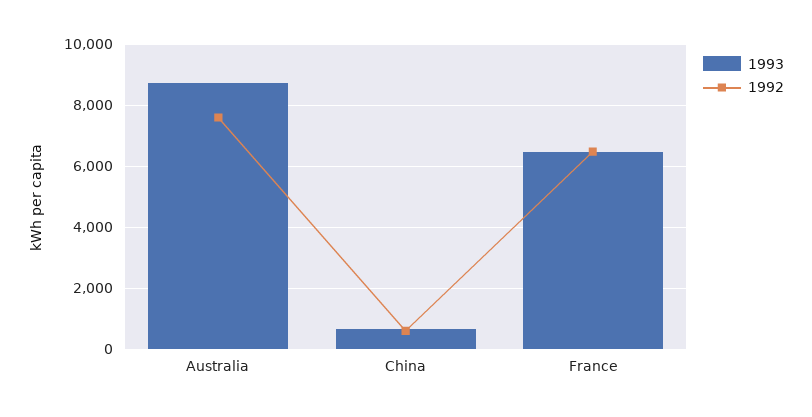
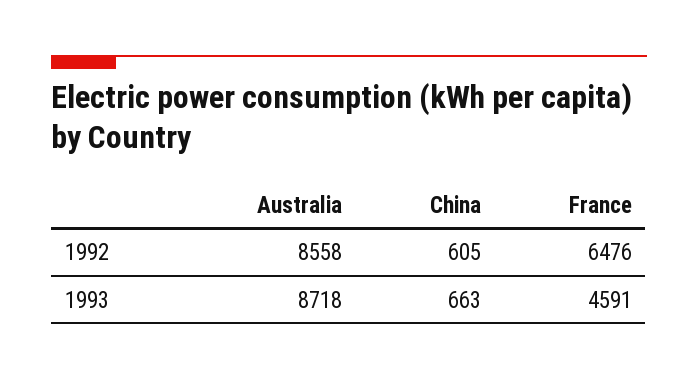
1992, Australia: 7600 -> 8558
1993, France: 6400 -> 4591

